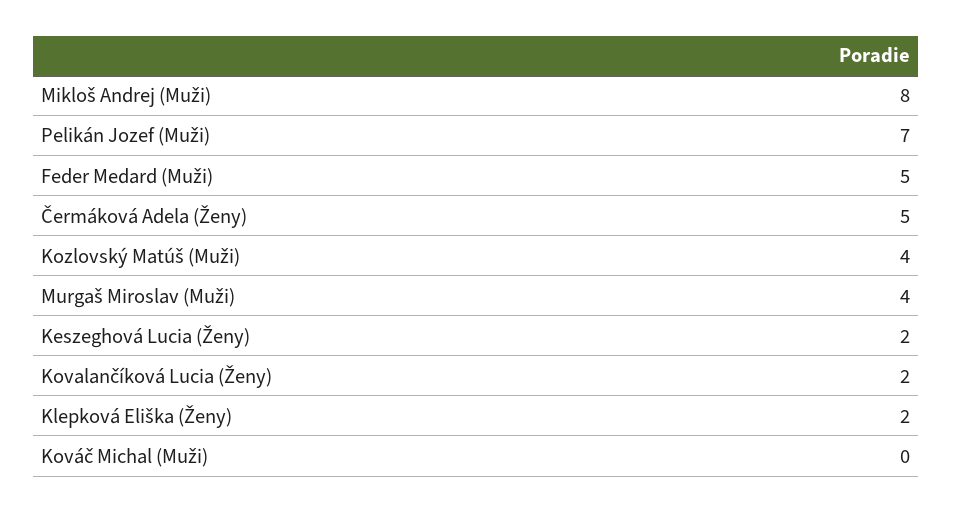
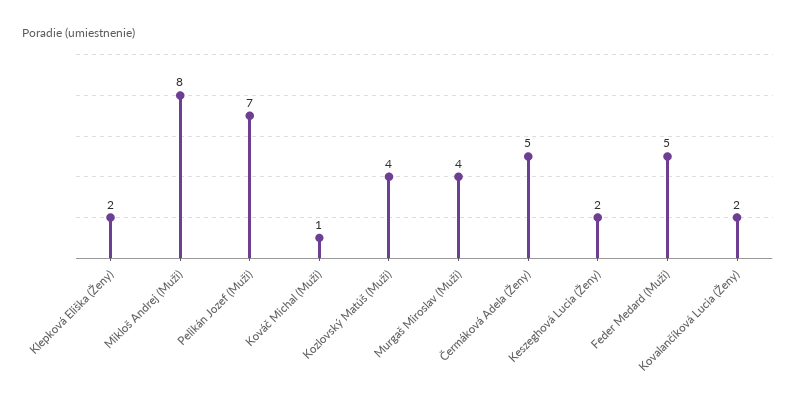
Kováč Michal (Muži): 0 -> 1

